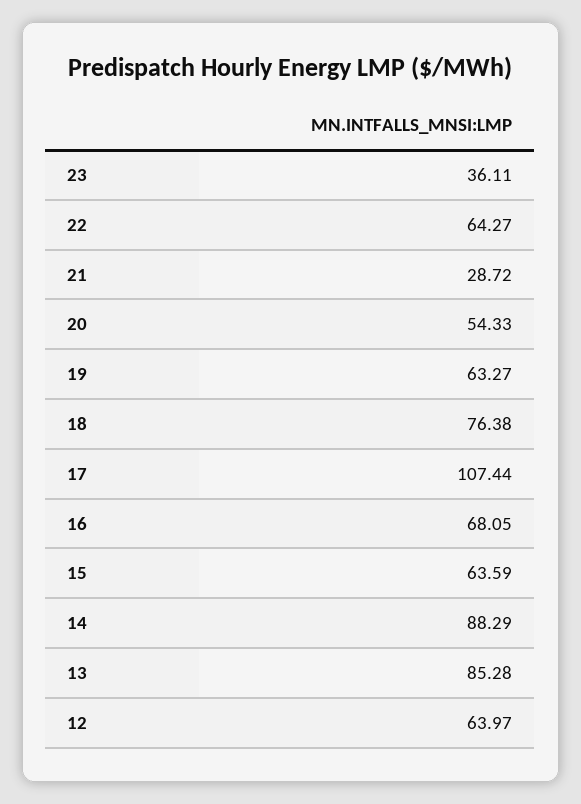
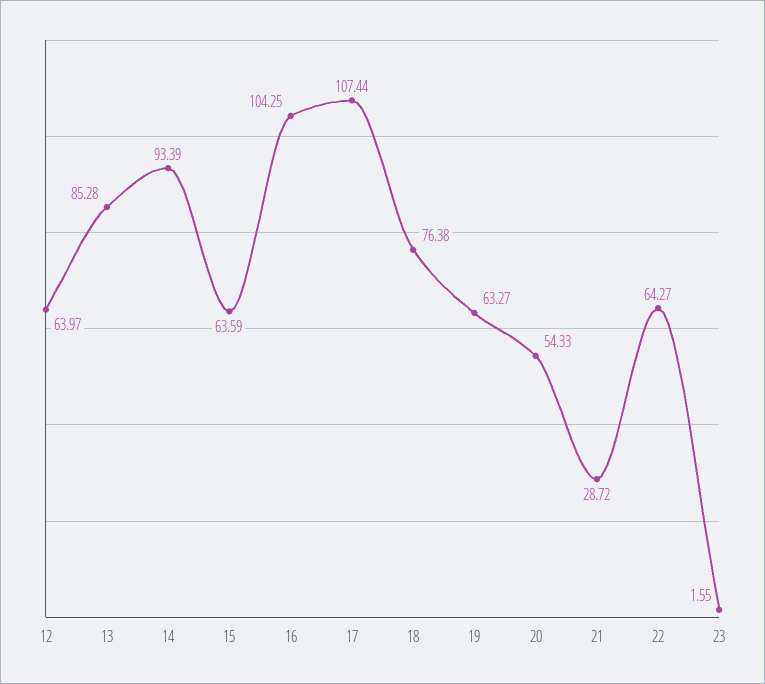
23: 36.11 -> 1.55
16: 68.05 -> 104.25
14: 88.29 -> 93.39

